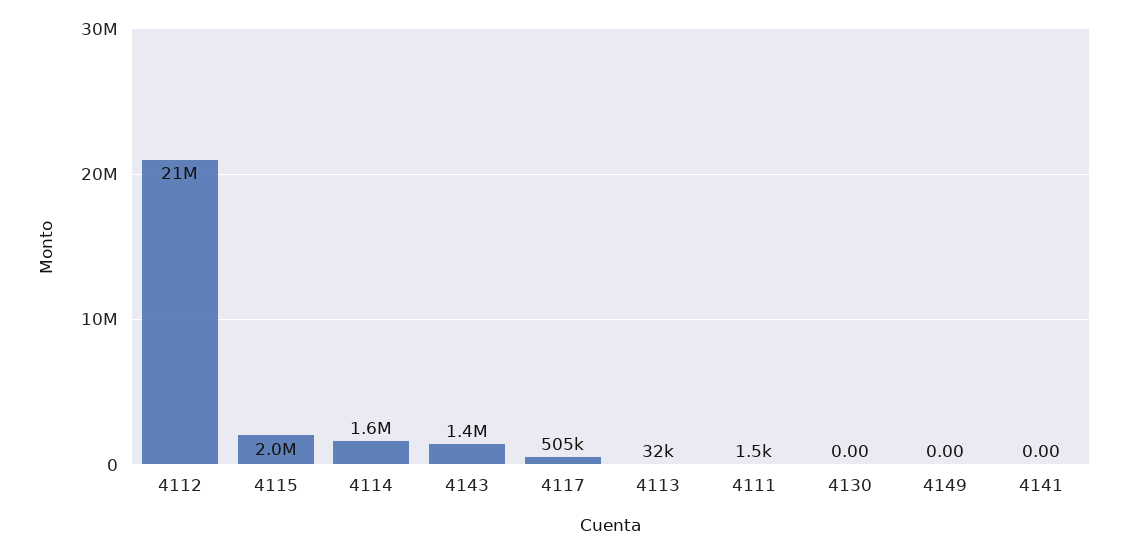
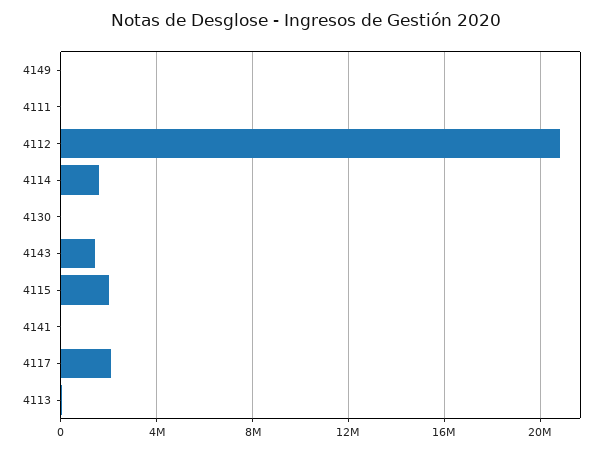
4117: 505000 -> 2000000

